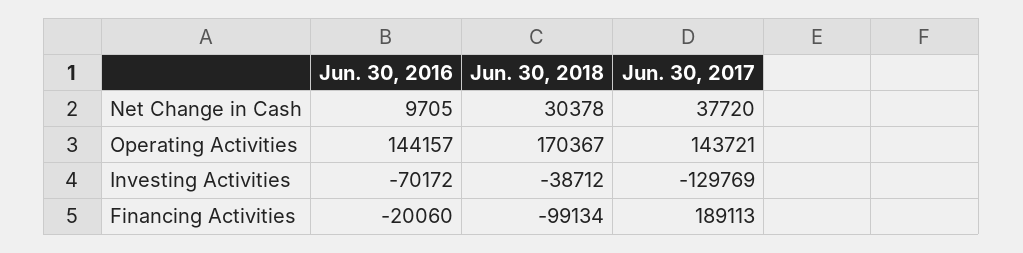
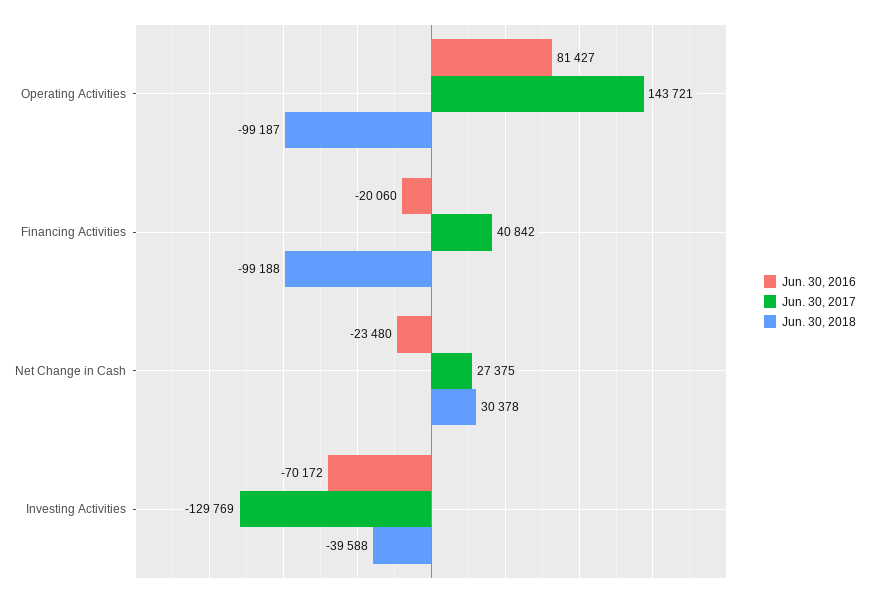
Jun. 30, 2016, Net Change in Cash: 9705 -> -23480
Jun. 30, 2017, Net Change in Cash: 37720 -> 27375
Jun. 30, 2016, Operating Activities: 144157 -> 81427
Jun. 30, 2018, Operating Activities: 170367 -> -99187
Jun. 30, 2018, Investing Activities: -38712 -> -39588
Jun. 30, 2018, Financing Activities: -99134 -> -99188
Jun. 30, 2017, Financing Activities: 189113 -> 40842

